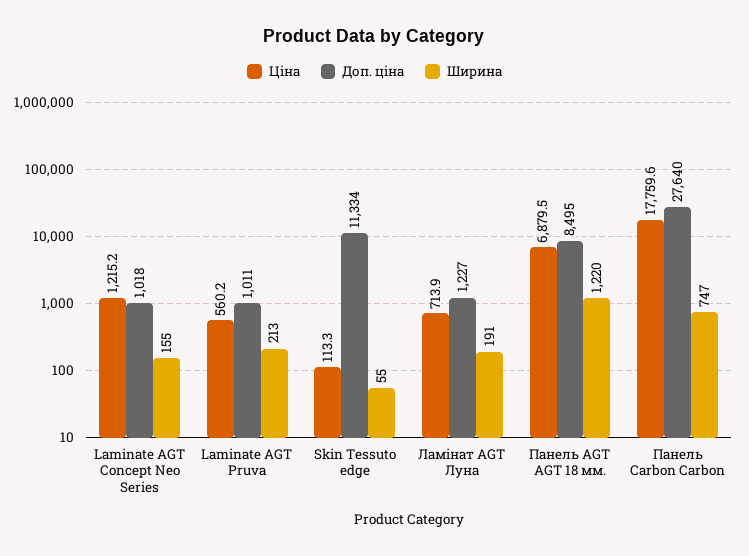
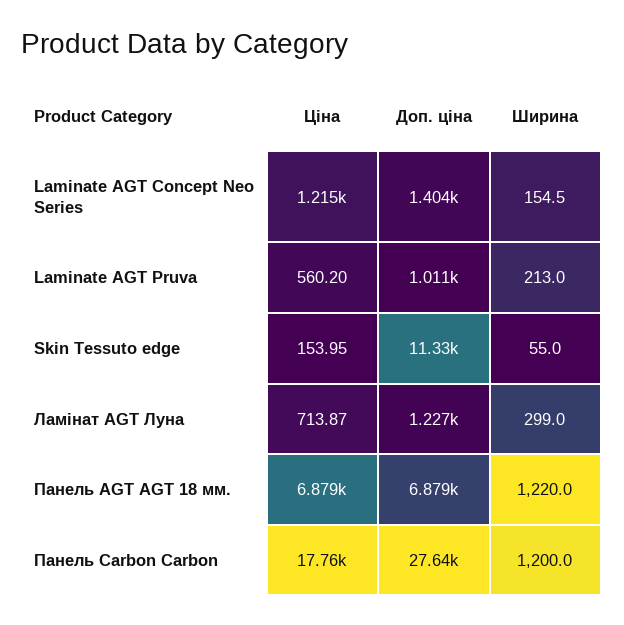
Доп. ціна, Laminate AGT Concept Neo Series: 1018 -> 1404
Ціна, Skin Tessuto edge: 113.3 -> 153.95
Ширина, Ламінат AGT Луна: 191 -> 299
Доп. ціна, Панель AGT AGT 18 мм.: 8495 -> 6879
Ширина, Панель Carbon Carbon: 747 -> 1200

